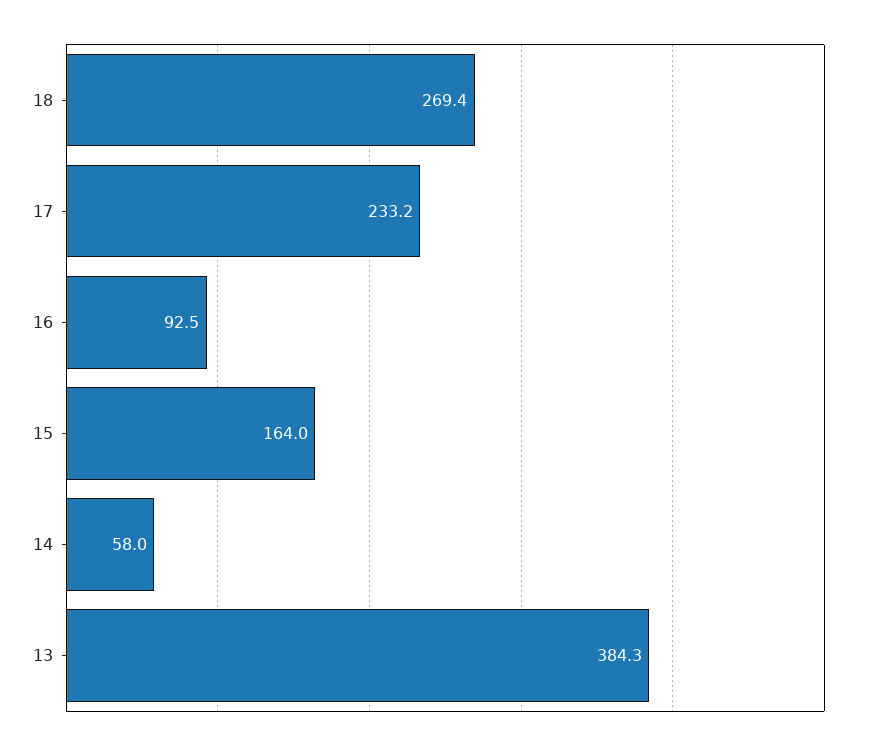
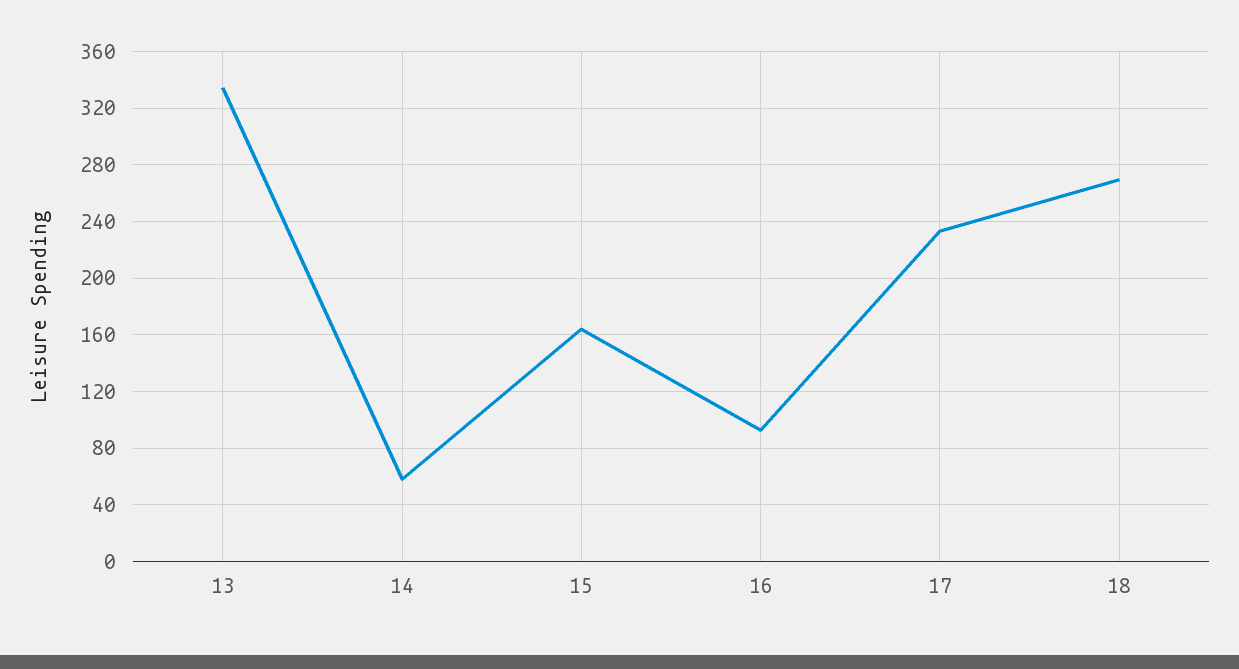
13: 384.3 -> 335

